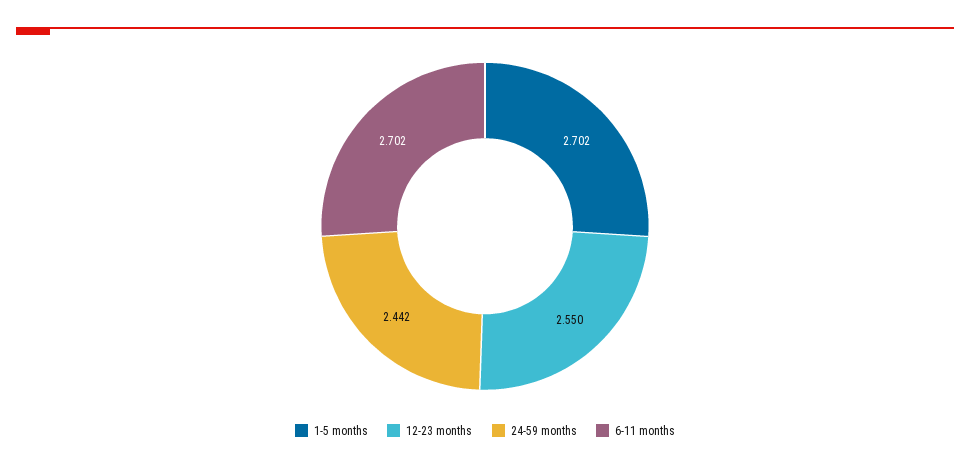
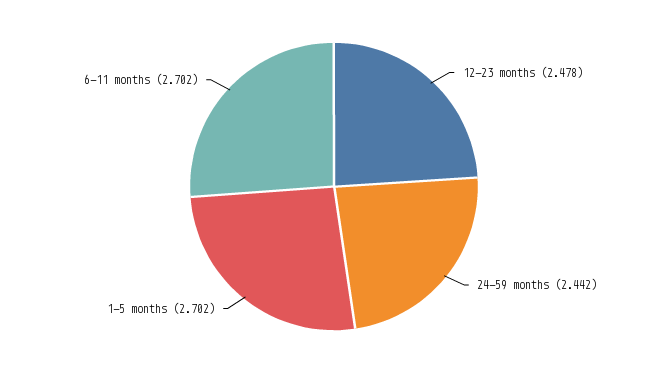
12-23 months: 2.55 -> 2.478

